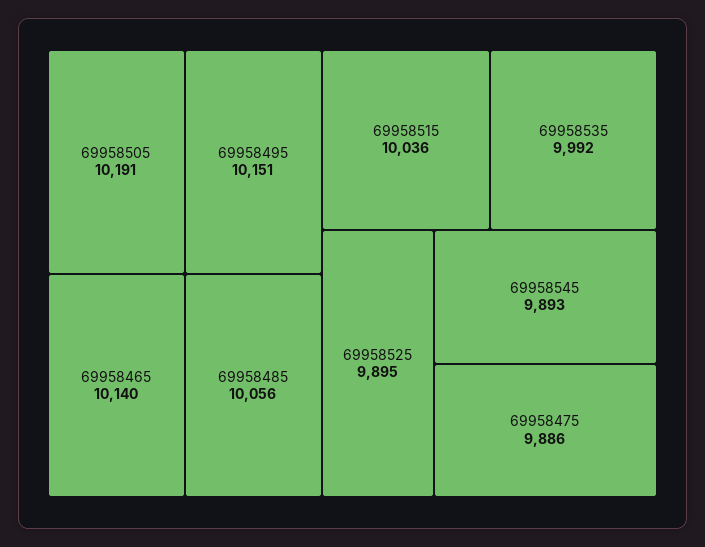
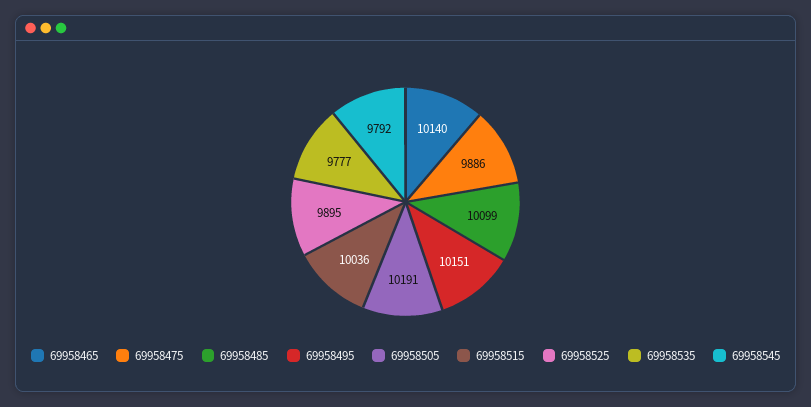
69958485: 10056 -> 10099
69958535: 9992 -> 9777
69958545: 9893 -> 9792

